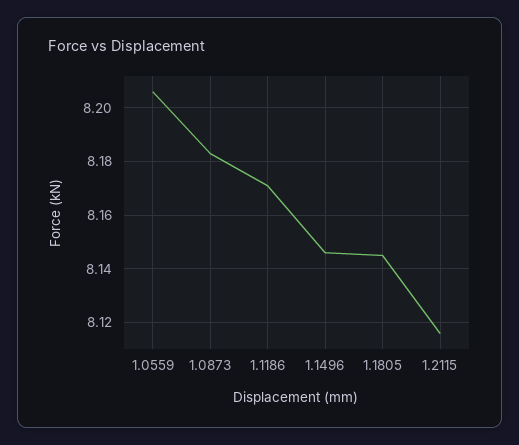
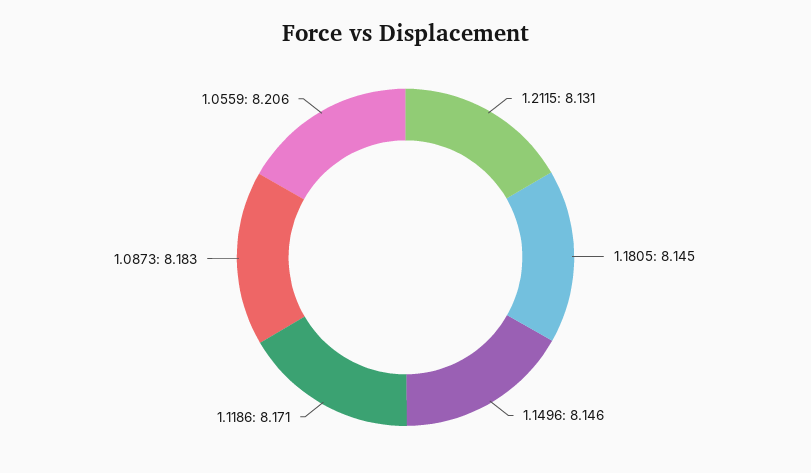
1.2115: 8.115 -> 8.131

